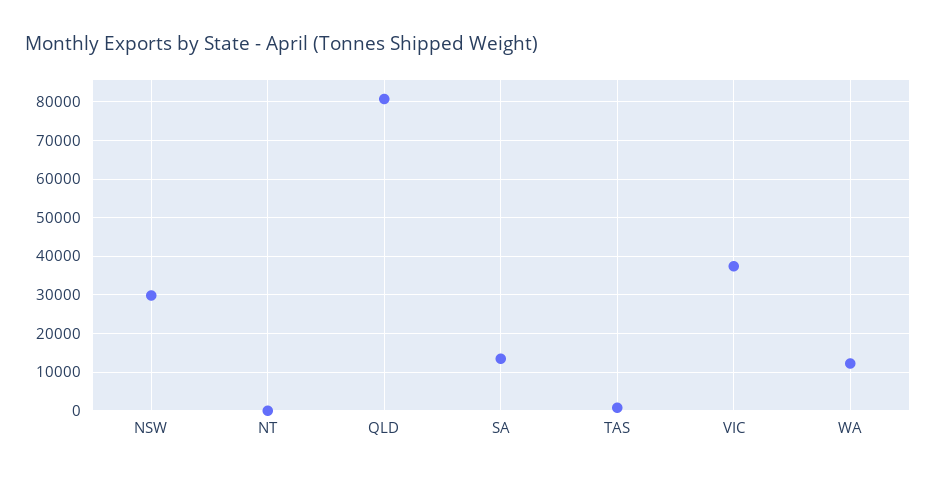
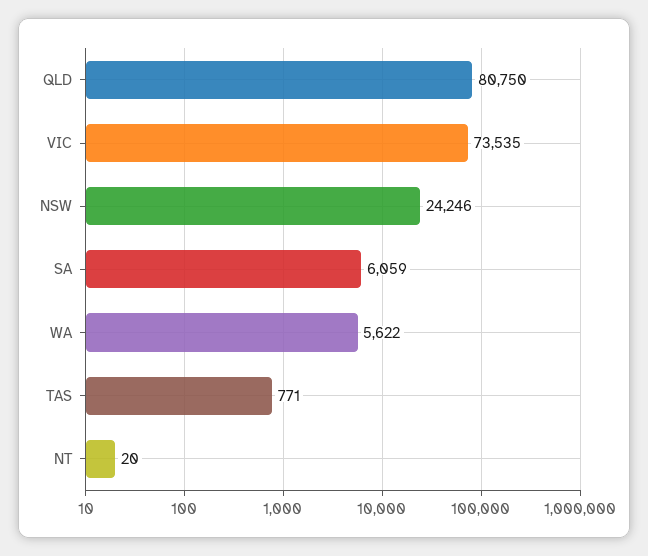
NSW: 30000 -> 24246
SA: 14000 -> 6059
VIC: 38000 -> 73535
WA: 12000 -> 5622

